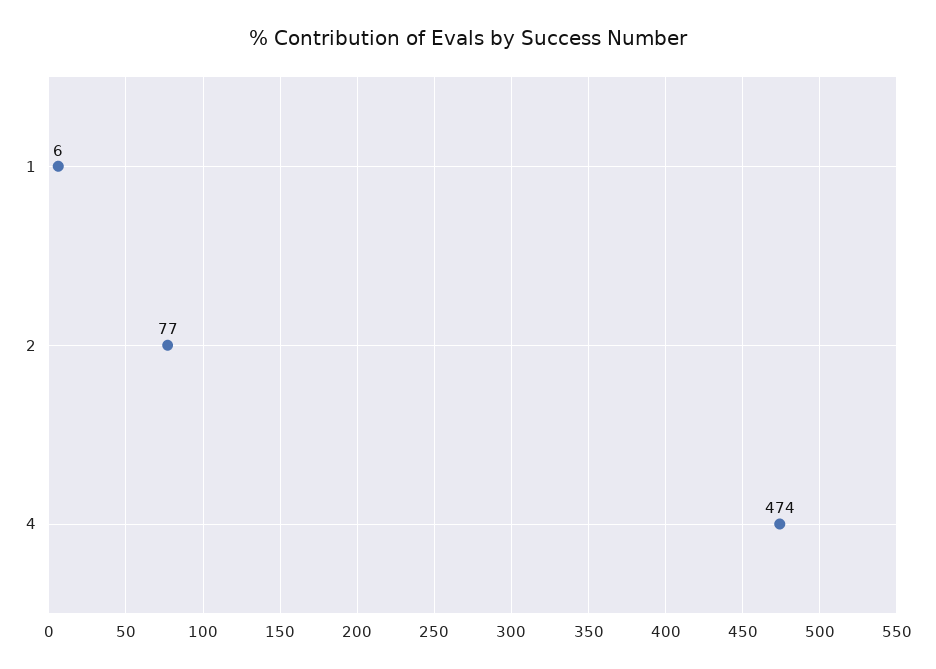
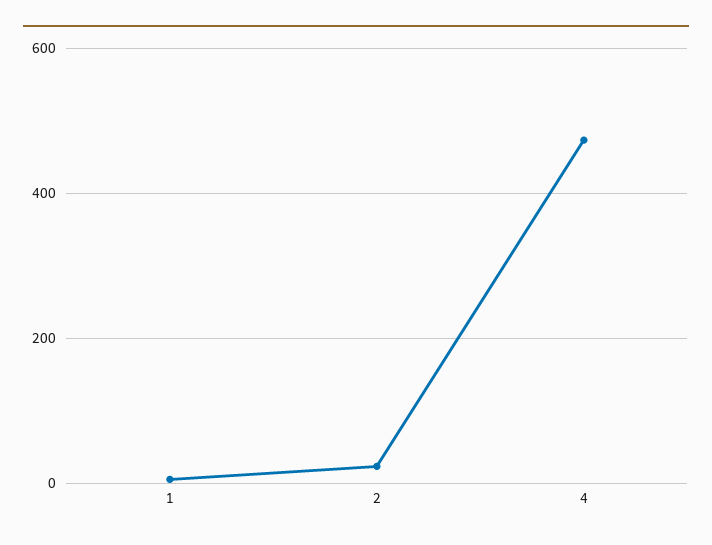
2: 77 -> 20

